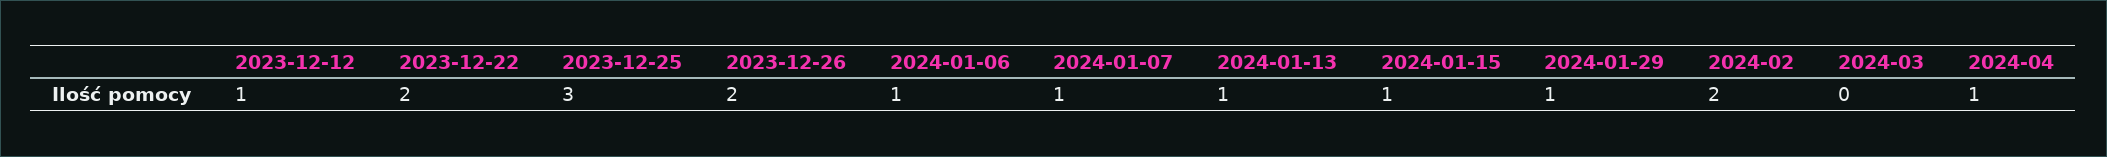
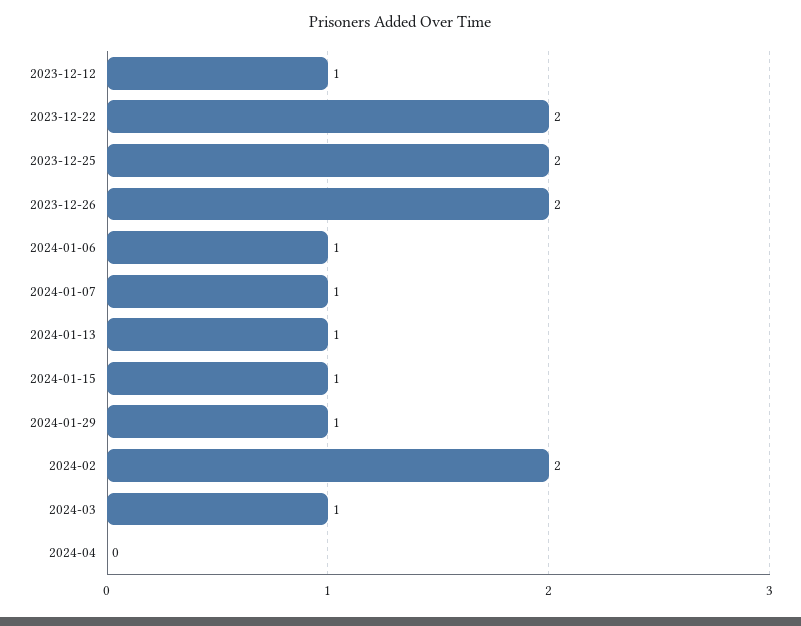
2023-12-25: 3 -> 2
2024-03: 0 -> 1
2024-04: 1 -> 0

